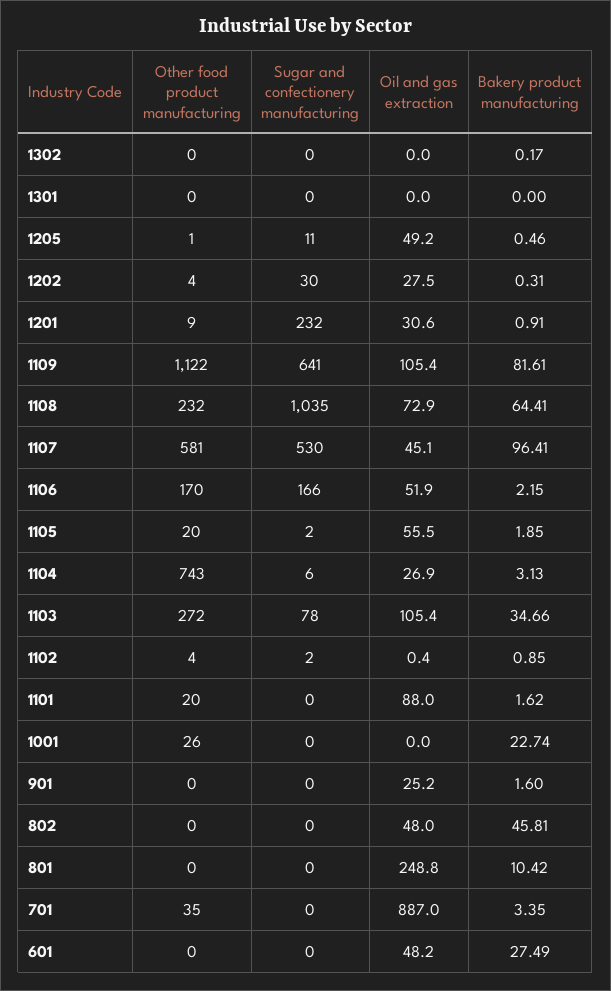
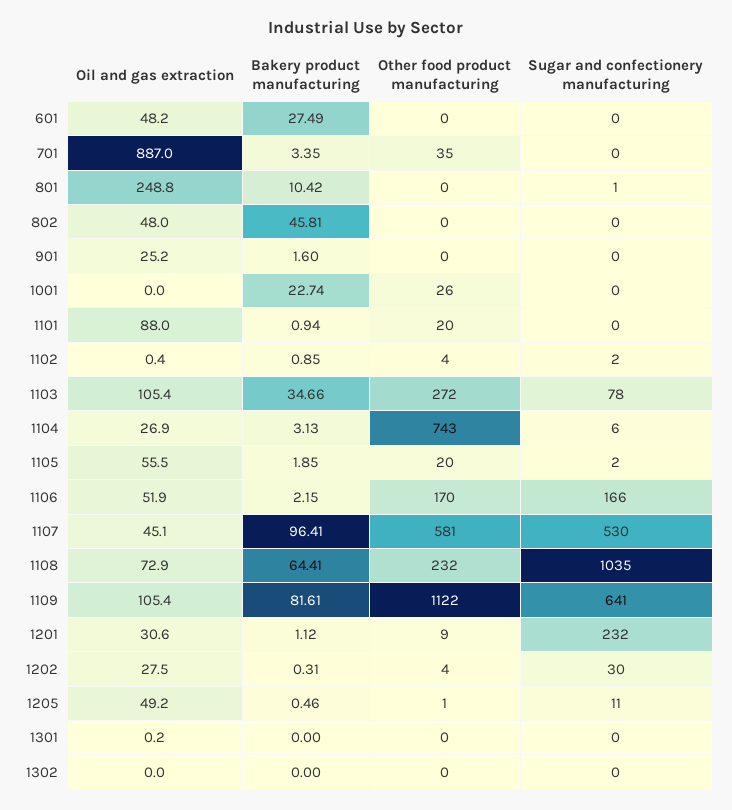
Bakery product manufacturing, 1302: 0.17 -> 0
Oil and gas extraction, 1301: 0 -> 0.2
Bakery product manufacturing, 1201: 0.91 -> 1.12
Bakery product manufacturing, 1101: 1.62 -> 0.94
Sugar and confectionery manufacturing, 801: 0 -> 1

